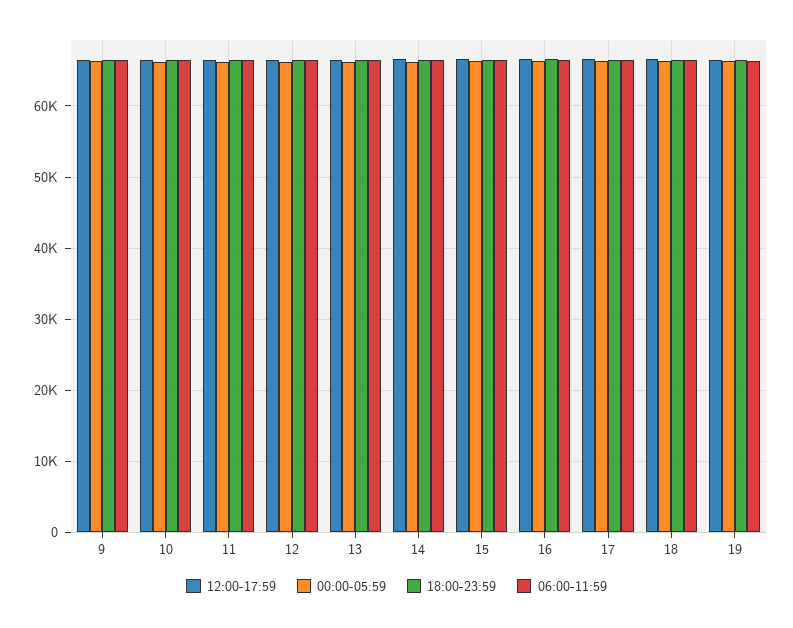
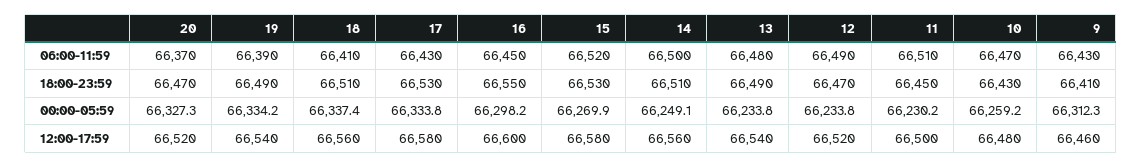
06:00-11:59, 20: none -> 66370
18:00-23:59, 20: none -> 66470
00:00-05:59, 20: none -> 66327.3
12:00-17:59, 20: none -> 66520

